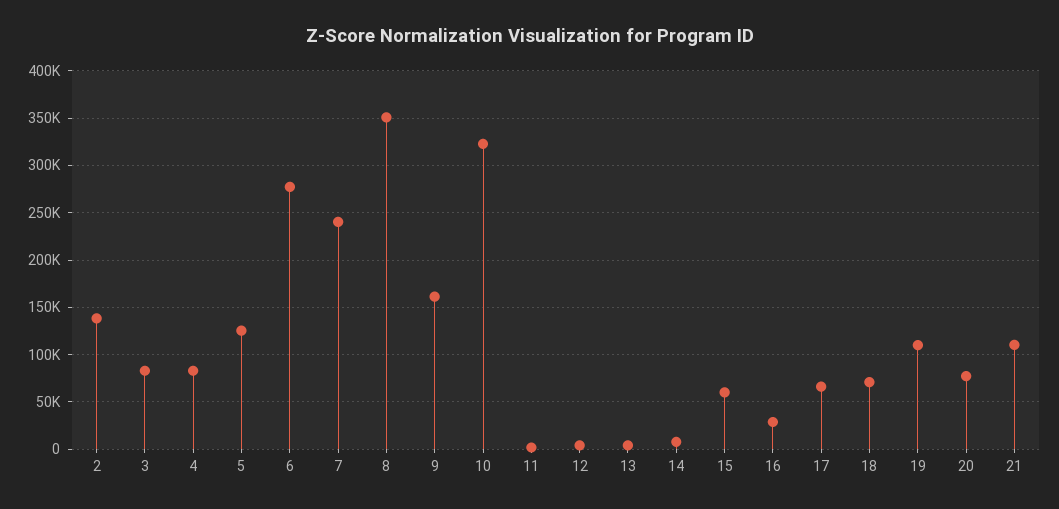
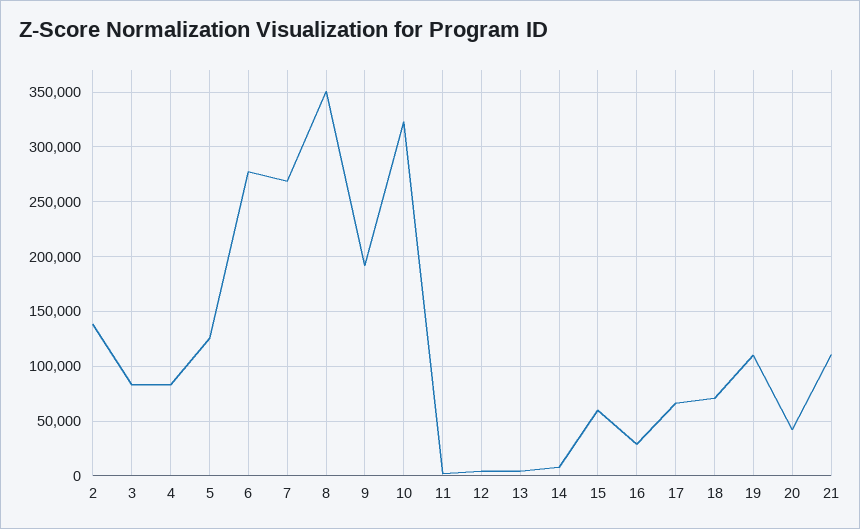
7: 240000 -> 270000
9: 160000 -> 190000
20: 80000 -> 40000

